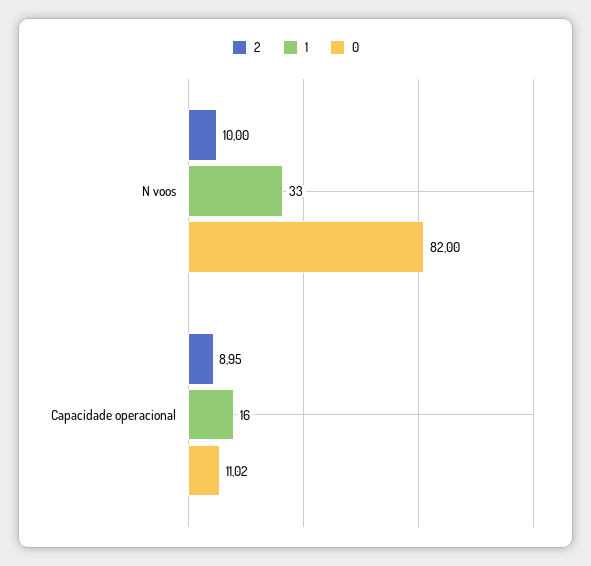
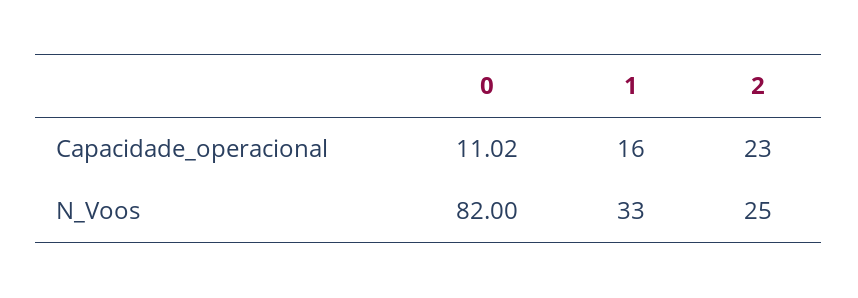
2, N voos: 10 -> 25
2, Capacidade operacional: 8.95 -> 23

